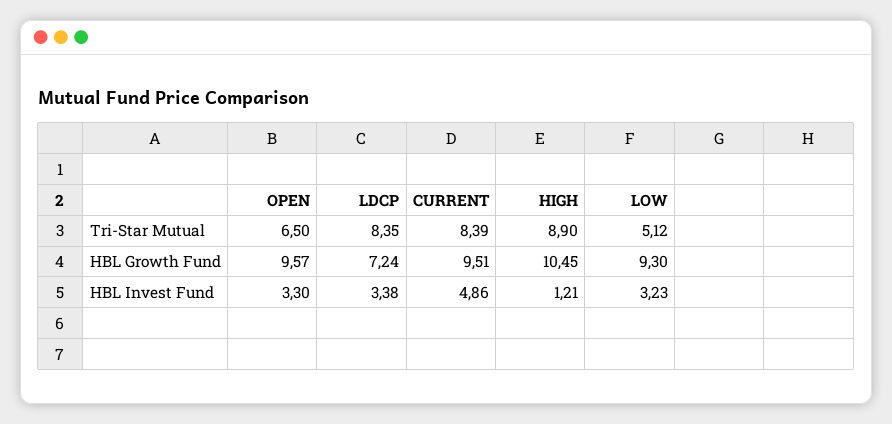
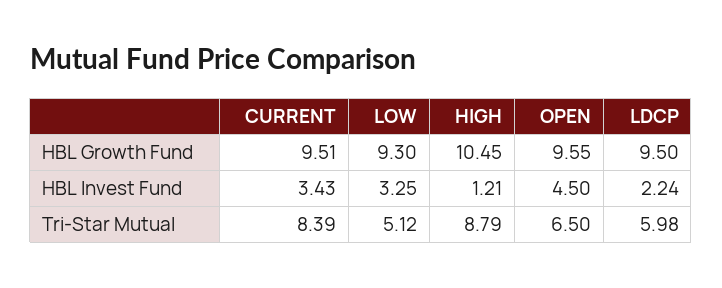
LDCP, Tri-Star Mutual: 8.35 -> 5.98
HIGH, Tri-Star Mutual: 8.9 -> 8.79
OPEN, HBL Growth Fund: 9.57 -> 9.55
LDCP, HBL Growth Fund: 7.24 -> 9.5
OPEN, HBL Invest Fund: 3.3 -> 4.5
LDCP, HBL Invest Fund: 3.38 -> 2.24
CURRENT, HBL Invest Fund: 4.86 -> 3.43
LOW, HBL Invest Fund: 3.23 -> 3.25

